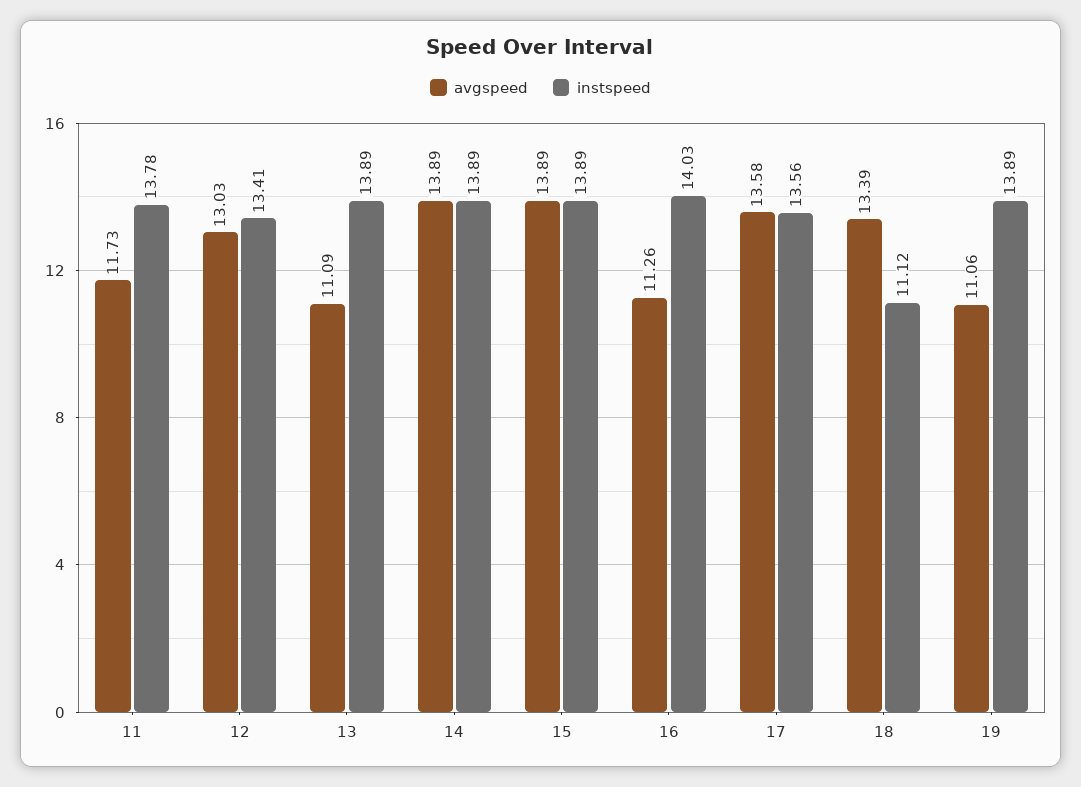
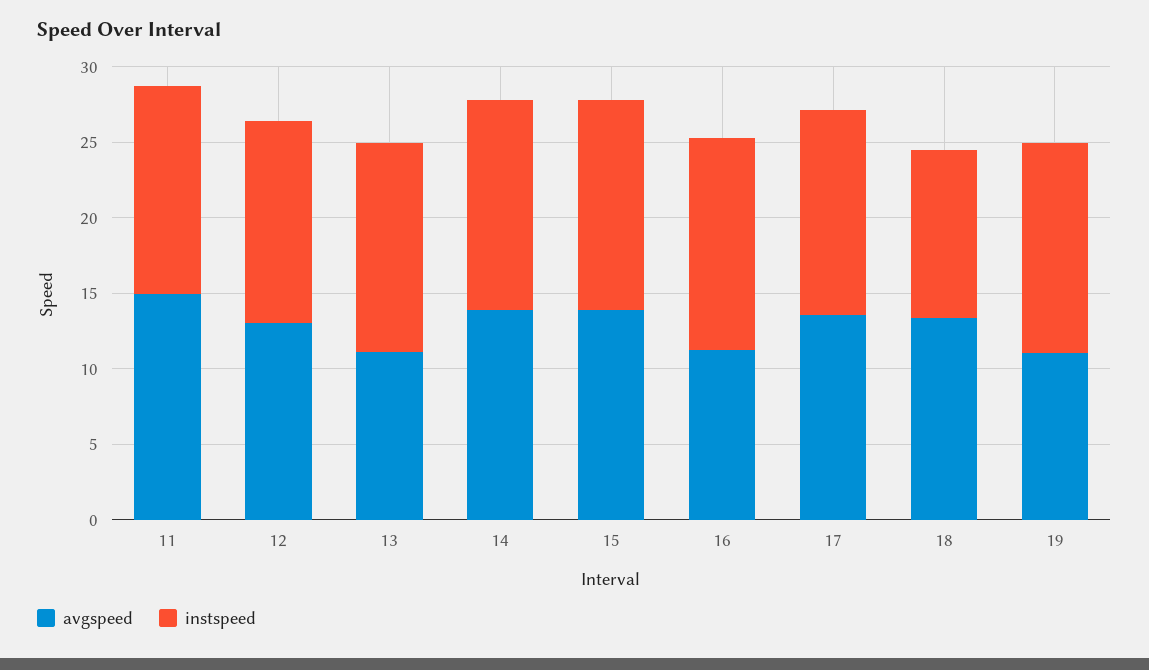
avgspeed, 11: 11.73 -> 15

